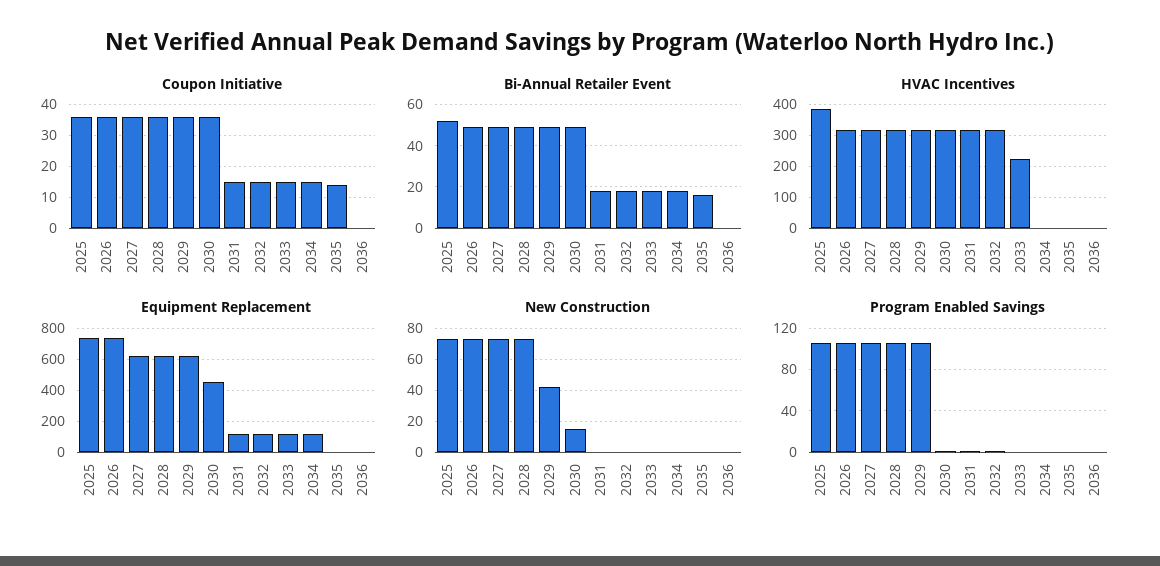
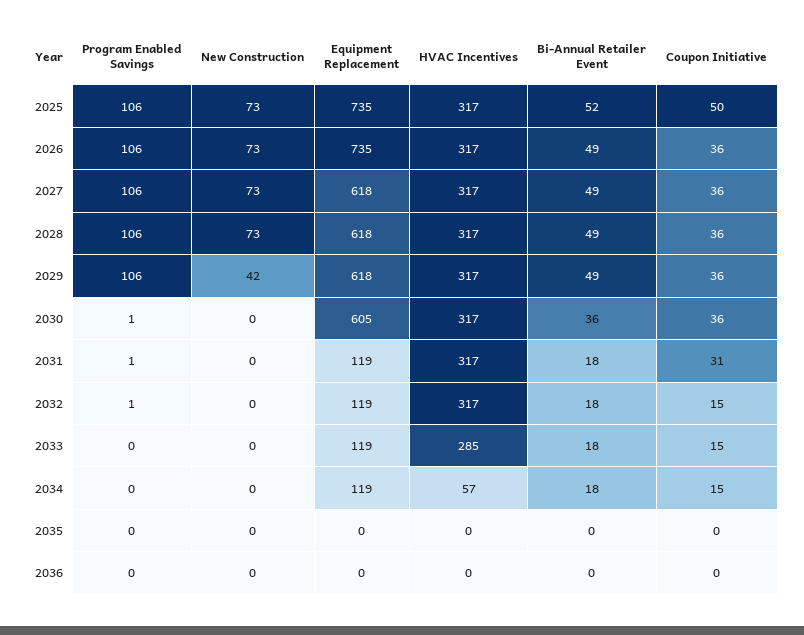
Coupon Initiative, 2025: 35 -> 50
Coupon Initiative, 2031: 15 -> 31
Coupon Initiative, 2035: 15 -> 0
Bi-Annual Retailer Event, 2030: 50 -> 36
Bi-Annual Retailer Event, 2035: 15 -> 0
HVAC Incentives, 2025: 380 -> 317
HVAC Incentives, 2033: 220 -> 285
HVAC Incentives, 2034: 0 -> 57
Equipment Replacement, 2030: 450 -> 605
New Construction, 2030: 15 -> 0

